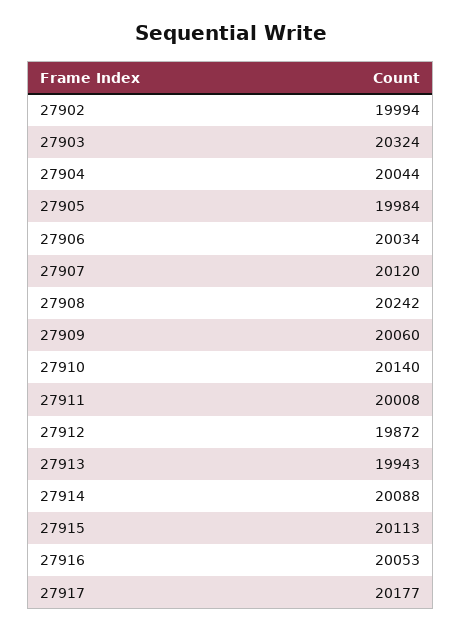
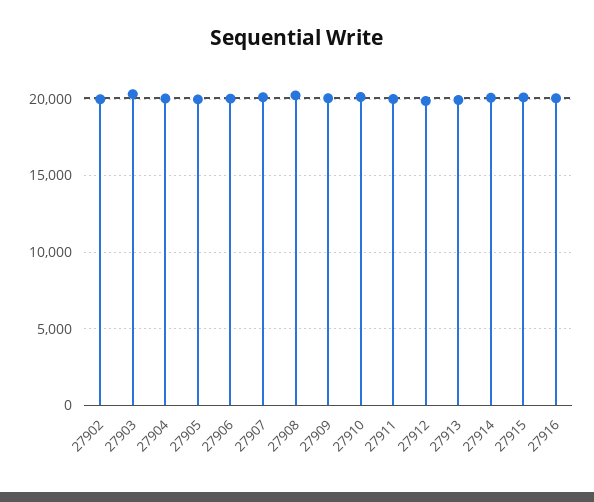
27917: 20177 -> none

